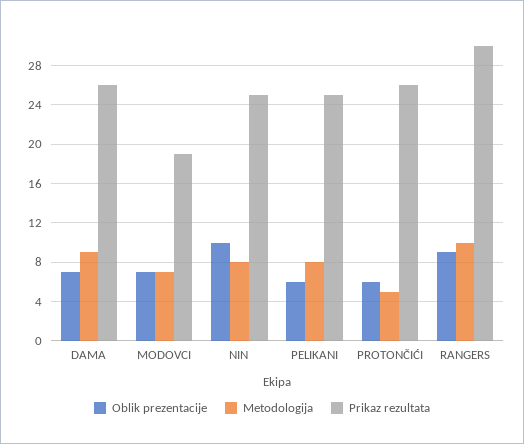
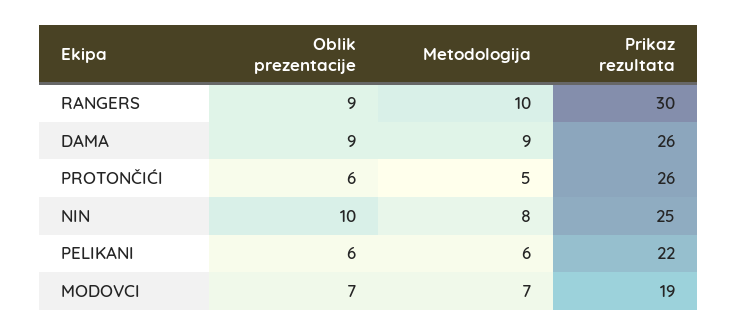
Oblik prezentacije, DAMA: 7 -> 9
Metodologija, PELIKANI: 8 -> 6
Prikaz rezultata, PELIKANI: 25 -> 22

